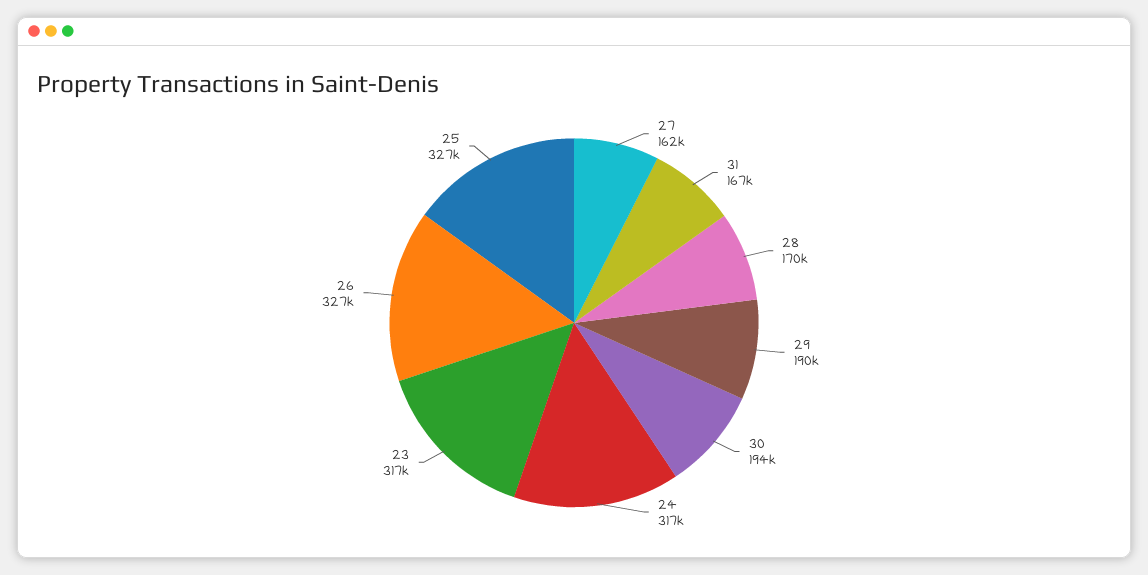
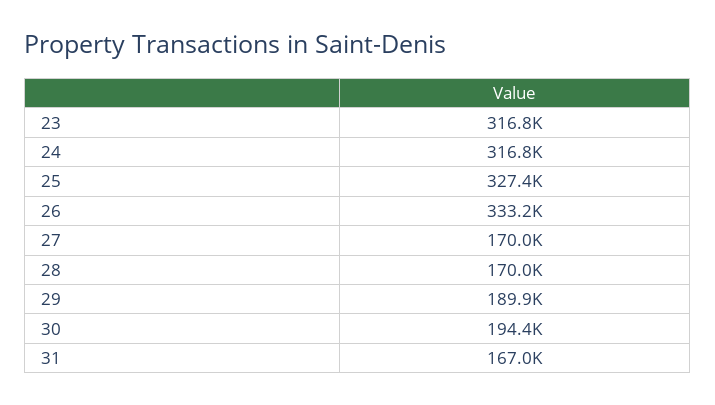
27: 162000 -> 170000
26: 327000 -> 333200

